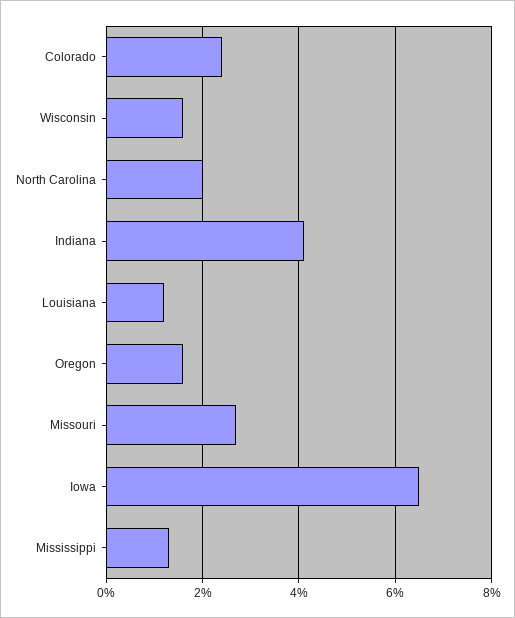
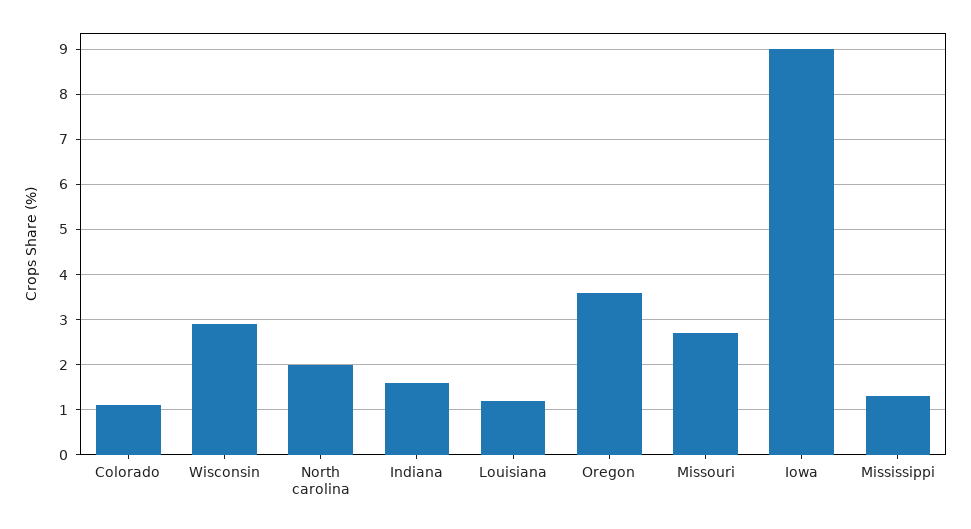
Colorado: 2.5 -> 1
Wisconsin: 1.5 -> 3
Indiana: 4 -> 1.5
Oregon: 1.5 -> 3.5
Iowa: 6.5 -> 9

